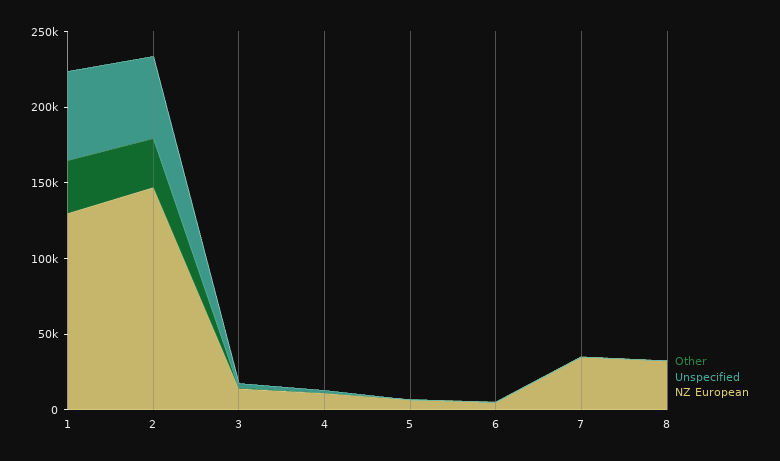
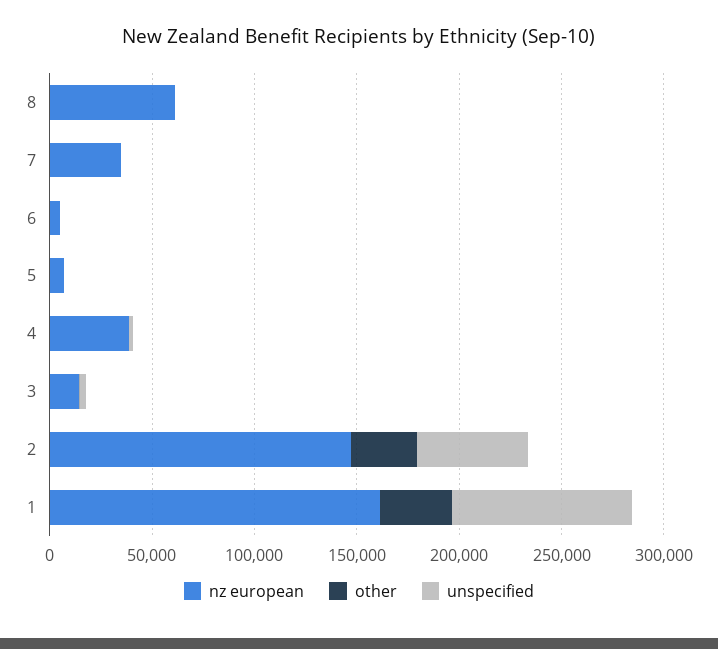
Unspecified, 1: 60000 -> 90000
NZ European, 1: 130000 -> 160000
NZ European, 4: 10000 -> 40000
NZ European, 8: 30000 -> 60000

